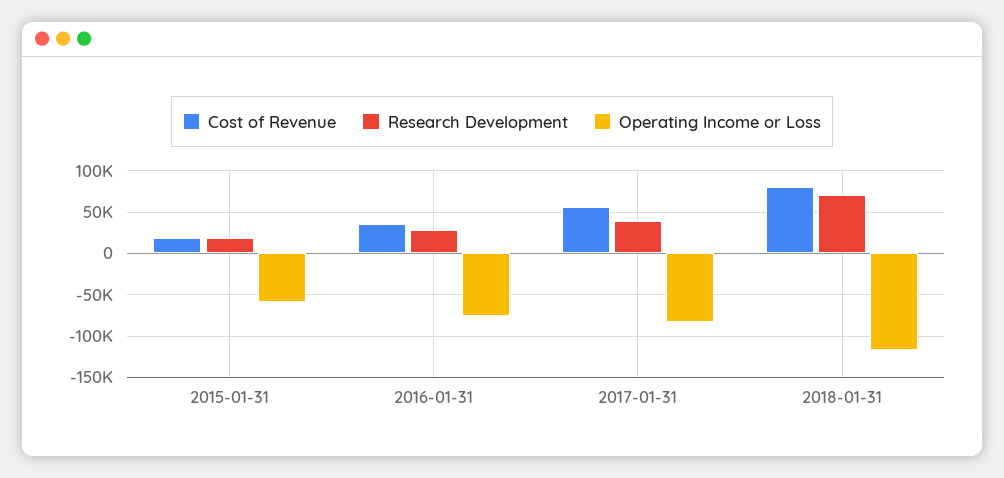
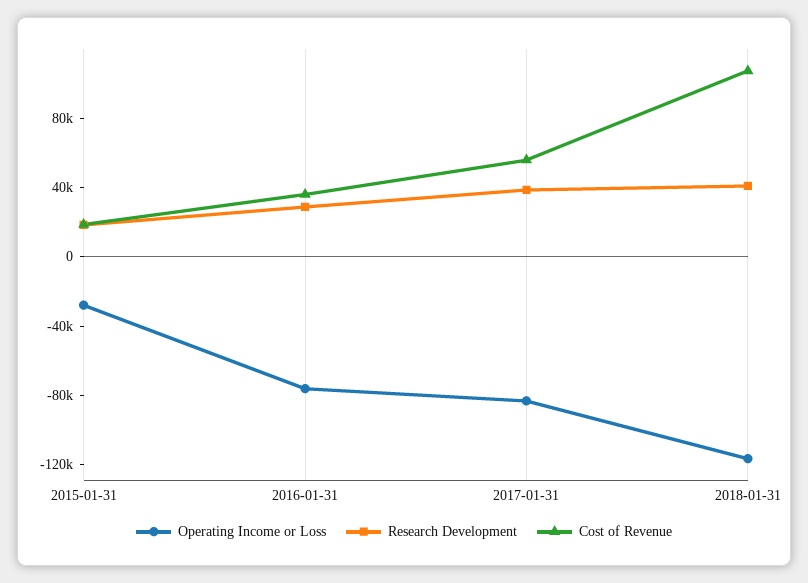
Operating Income or Loss, 2015-01-31: -60000 -> -30000
Cost of Revenue, 2018-01-31: 80000 -> 110000
Research Development, 2018-01-31: 70000 -> 40000

